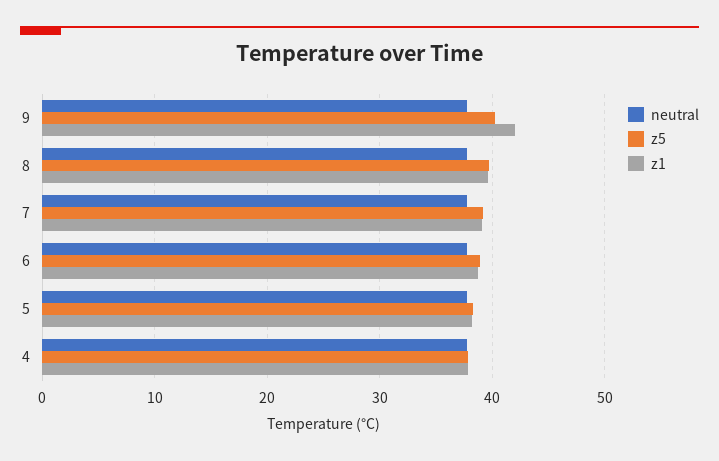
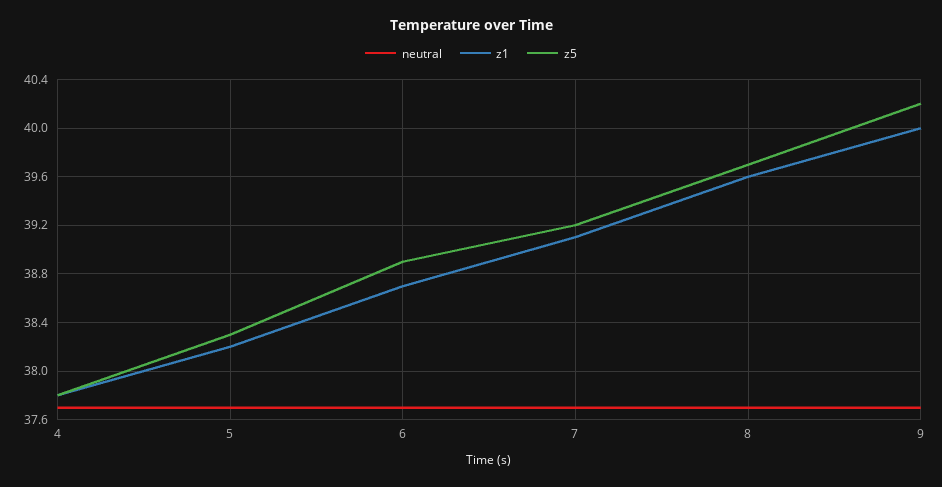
z1, 9: 42 -> 40

